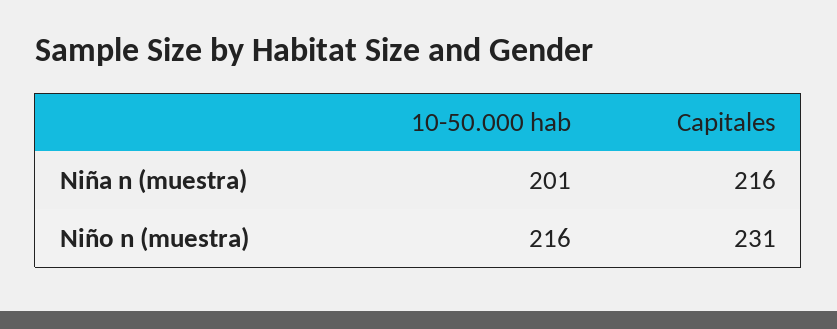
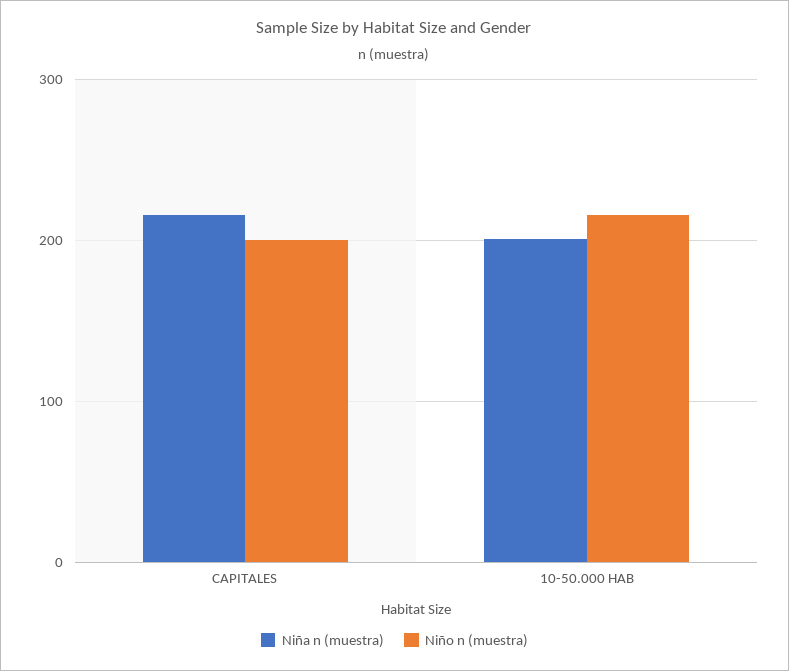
Niño n (muestra), Capitales: 231 -> 200

